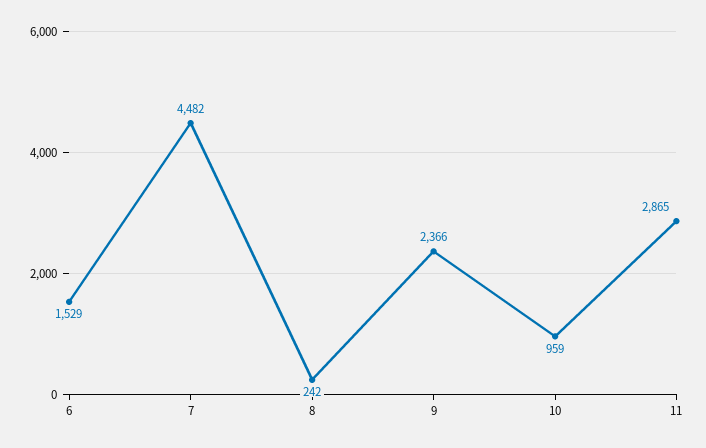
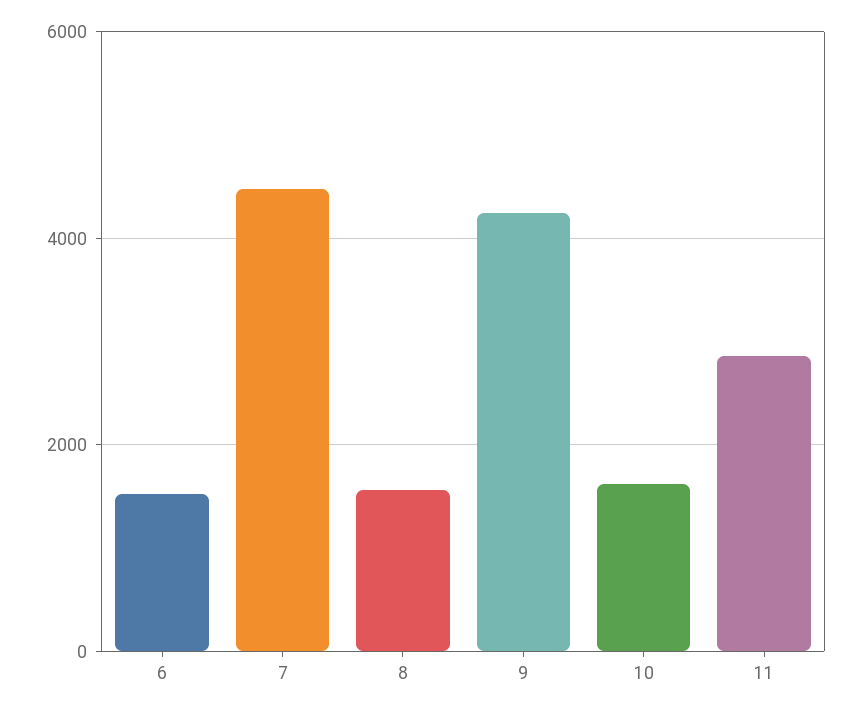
8: 242 -> 1600
9: 2366 -> 4200
10: 959 -> 1600

